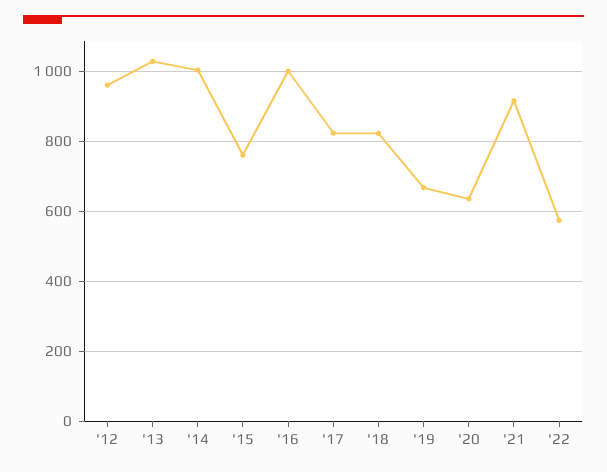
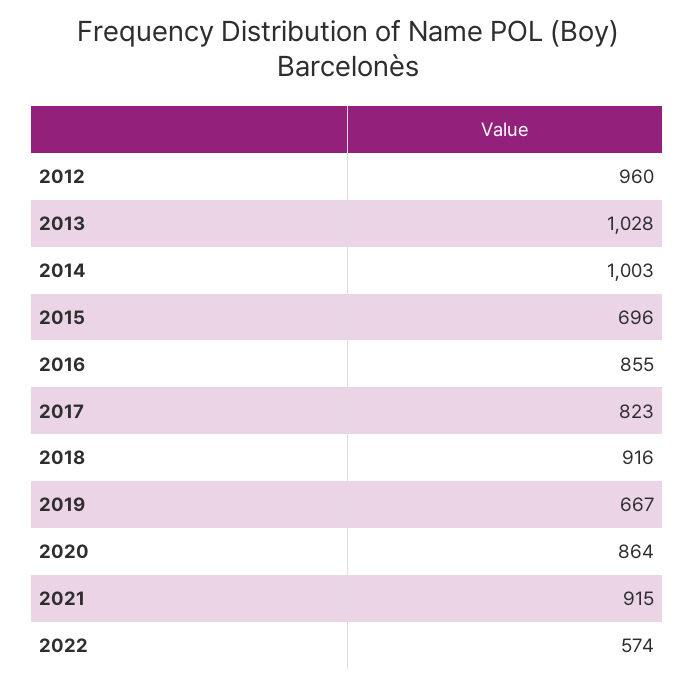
'15: 760 -> 696
'16: 1000 -> 855
'18: 820 -> 916
'20: 640 -> 864

